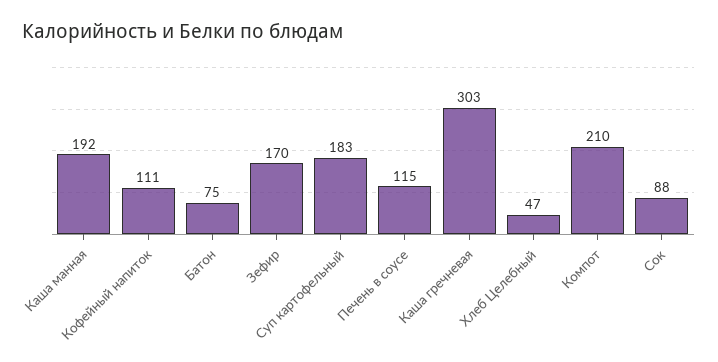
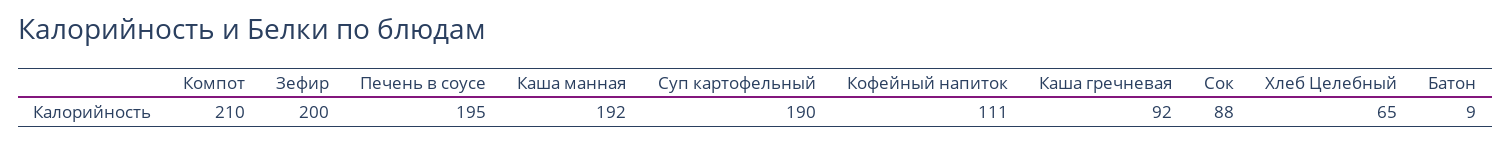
Батон: 75 -> 9
Зефир: 170 -> 200
Суп картофельный: 183 -> 190
Печень в соусе: 115 -> 195
Каша гречневая: 303 -> 92
Хлеб Целебный: 47 -> 65

